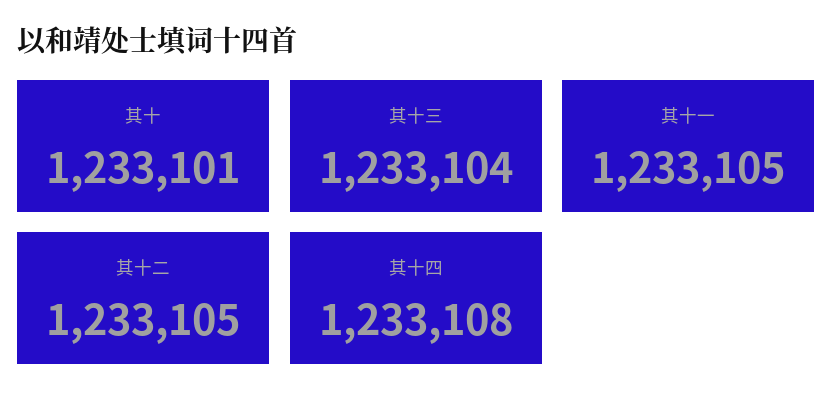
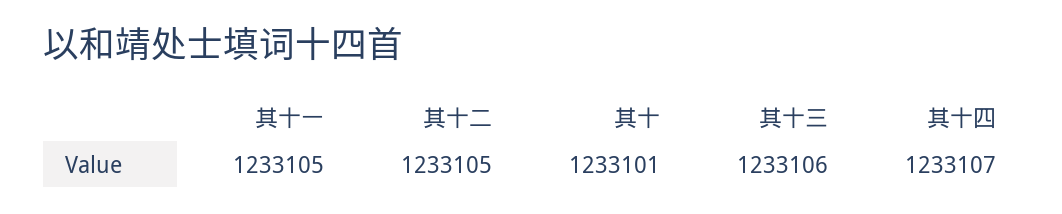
其十三: 1233104 -> 1233106
其十四: 1233108 -> 1233107

